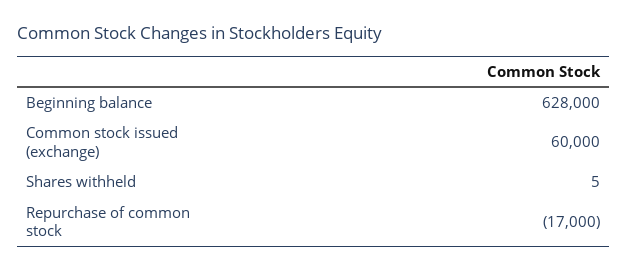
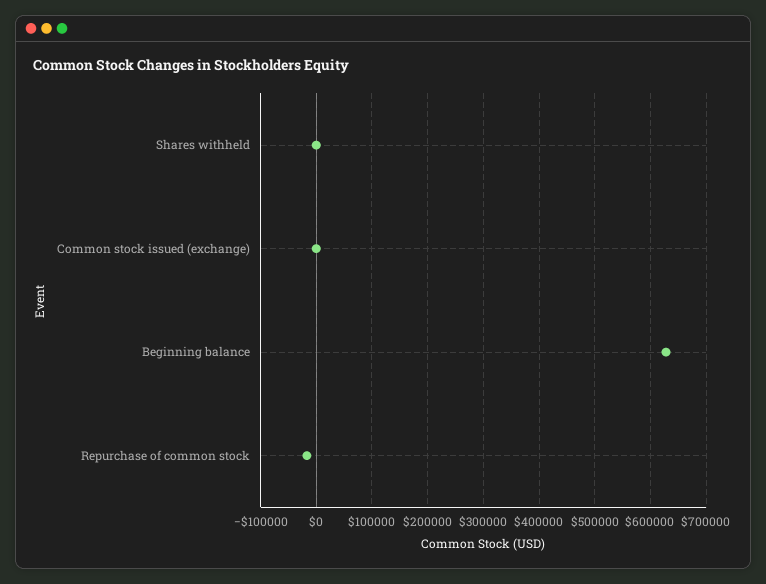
Common stock issued (exchange): 60000 -> 0

